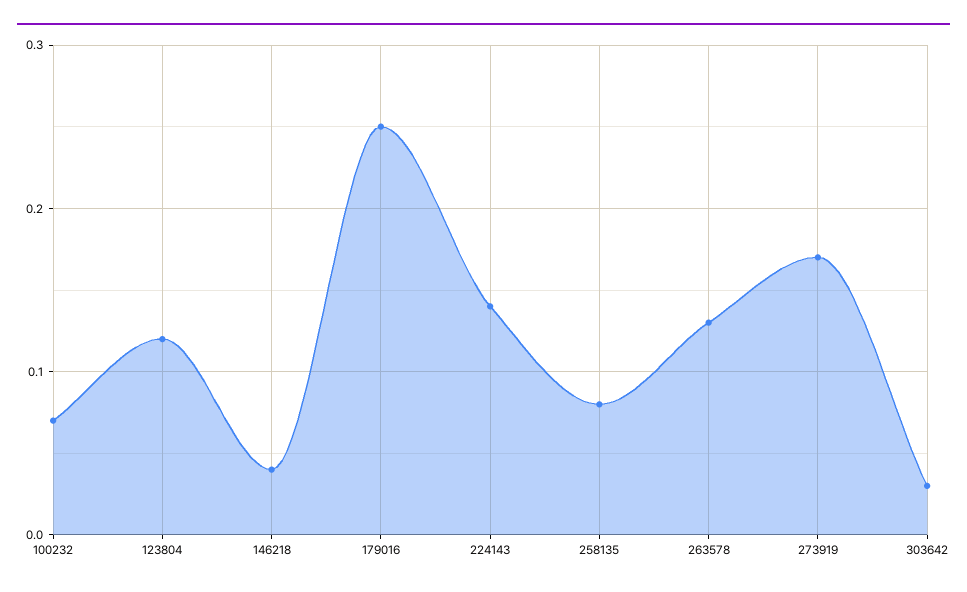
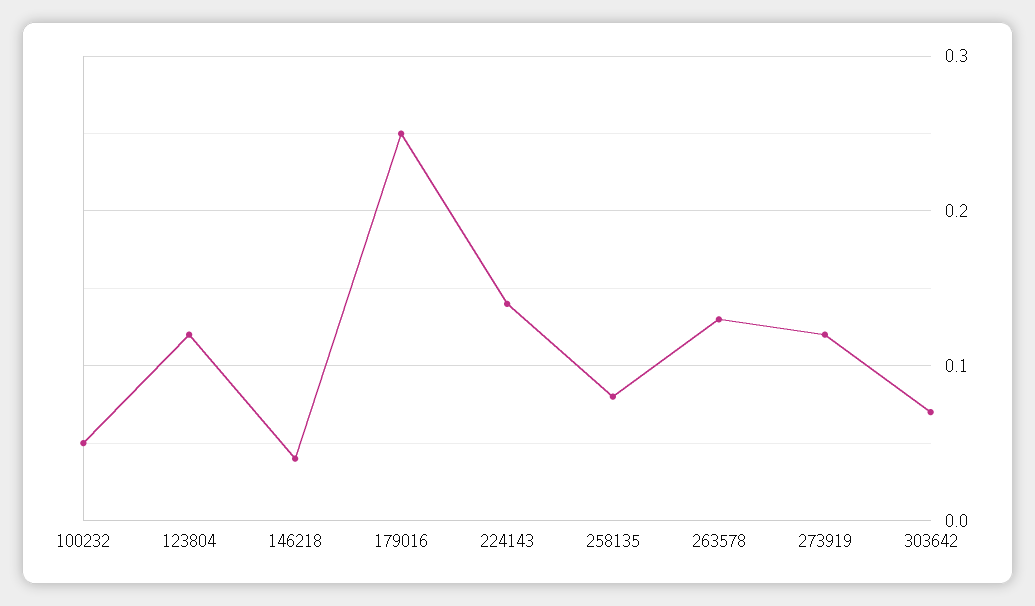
100232: 0.07 -> 0.05
273919: 0.17 -> 0.12
303642: 0.03 -> 0.07

